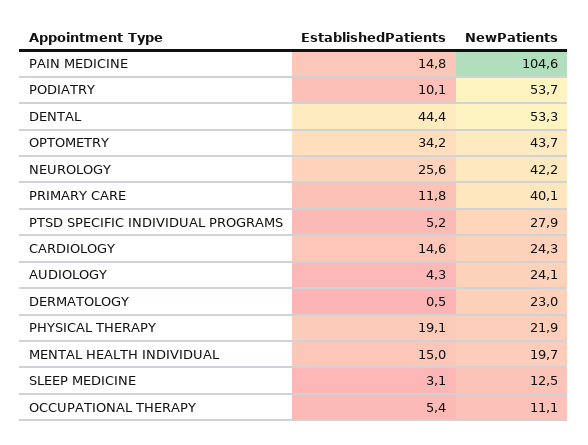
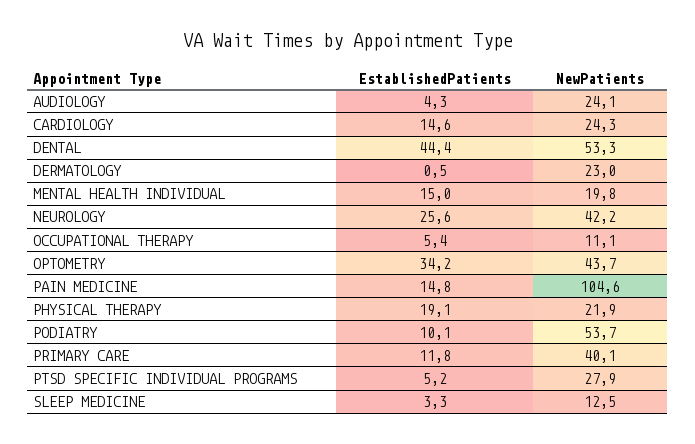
NewPatients, MENTAL HEALTH INDIVIDUAL: 19.7 -> 19.8
EstablishedPatients, SLEEP MEDICINE: 3.1 -> 3.3

